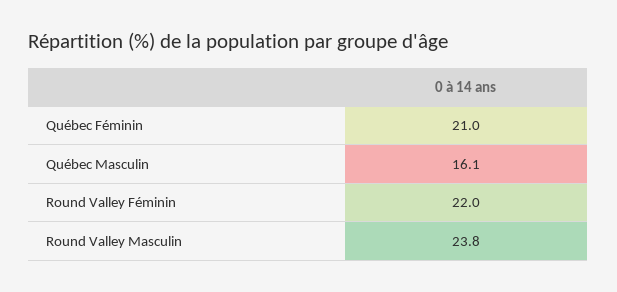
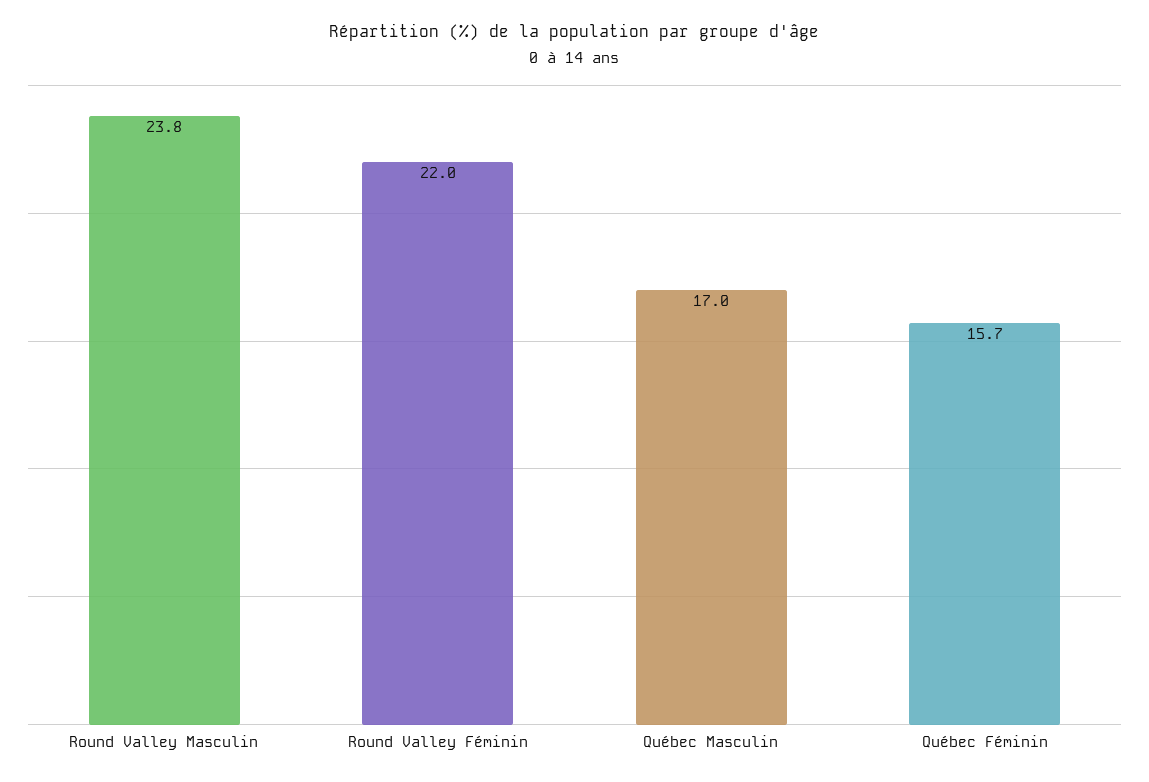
Québec Féminin: 21 -> 15.7
Québec Masculin: 16.1 -> 17

